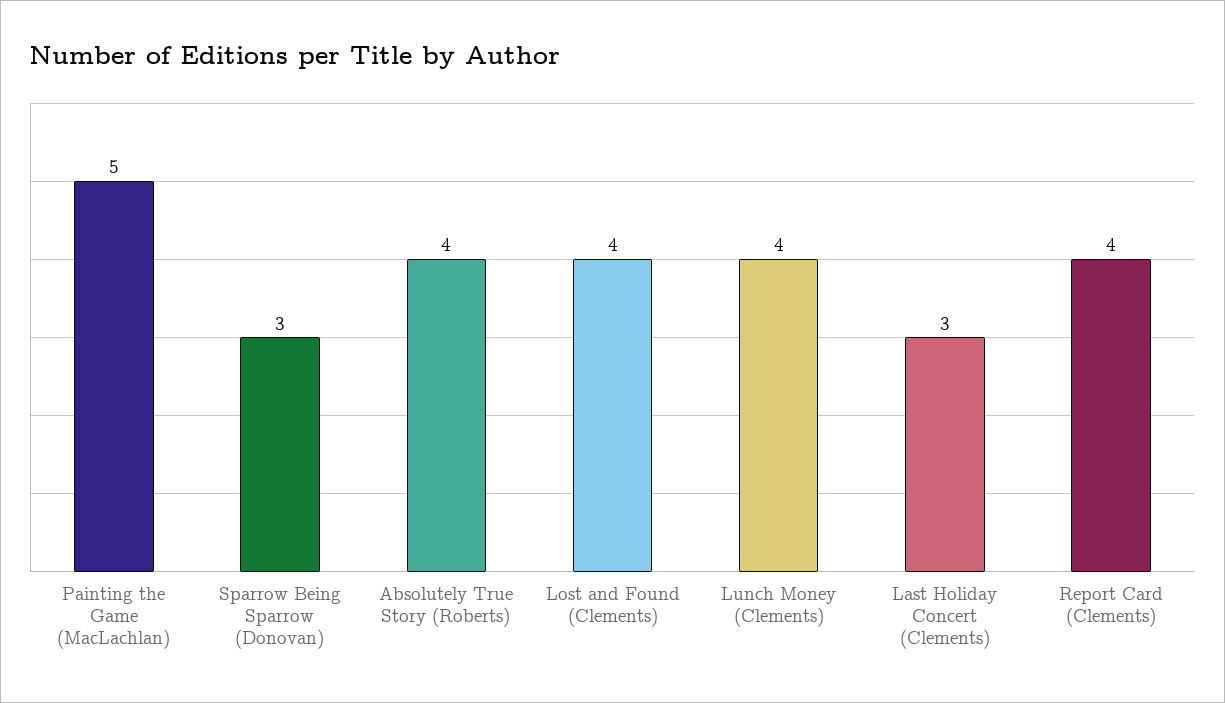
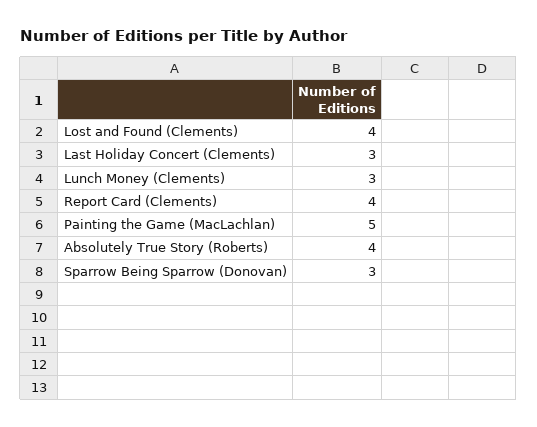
Lunch Money (Clements): 4 -> 3

